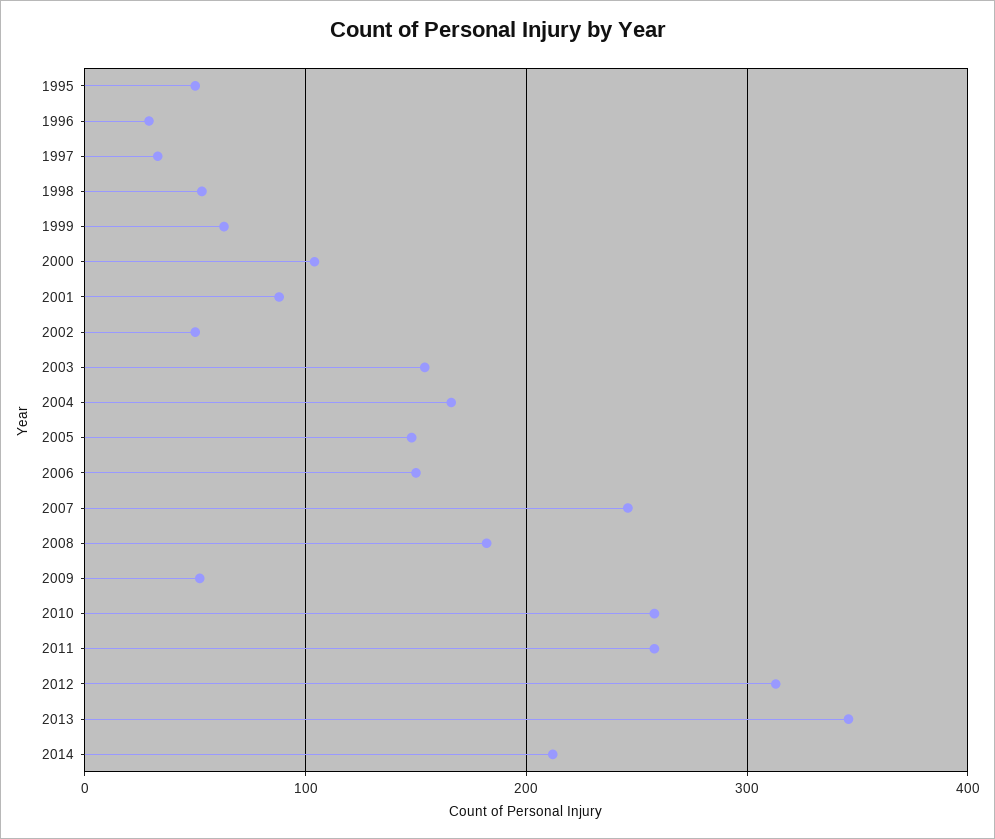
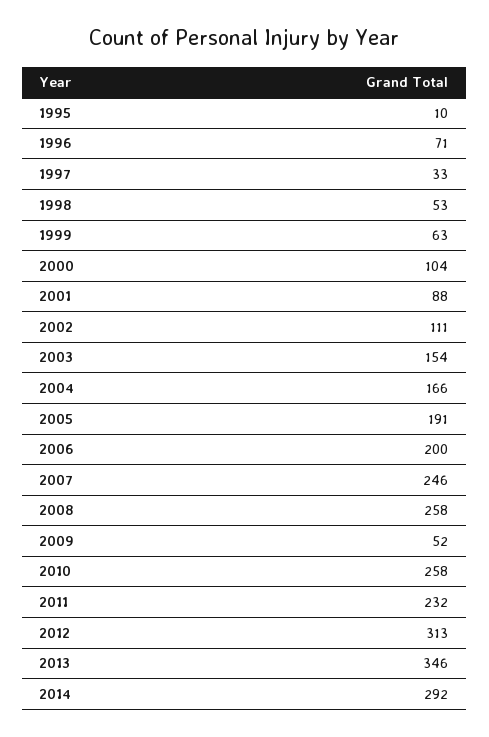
1995: 50 -> 10
1996: 30 -> 71
2002: 50 -> 111
2005: 150 -> 191
2006: 150 -> 200
2008: 180 -> 258
2011: 260 -> 232
2014: 210 -> 292

